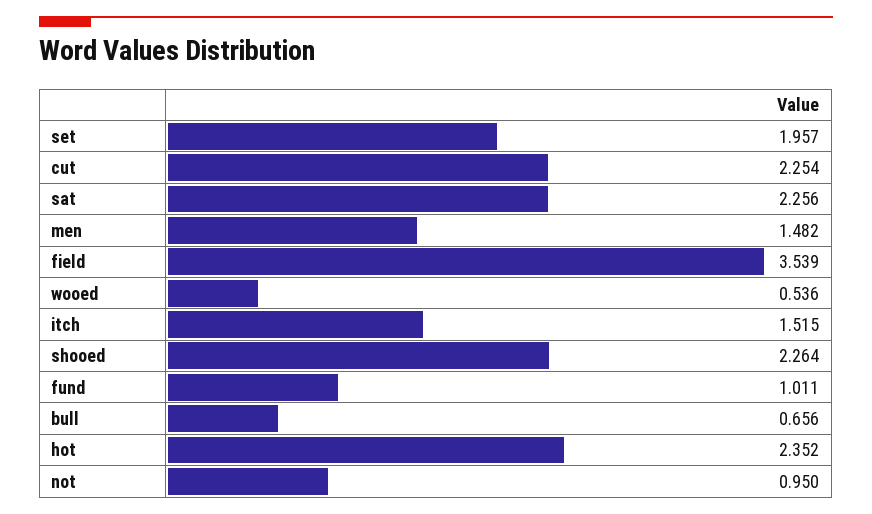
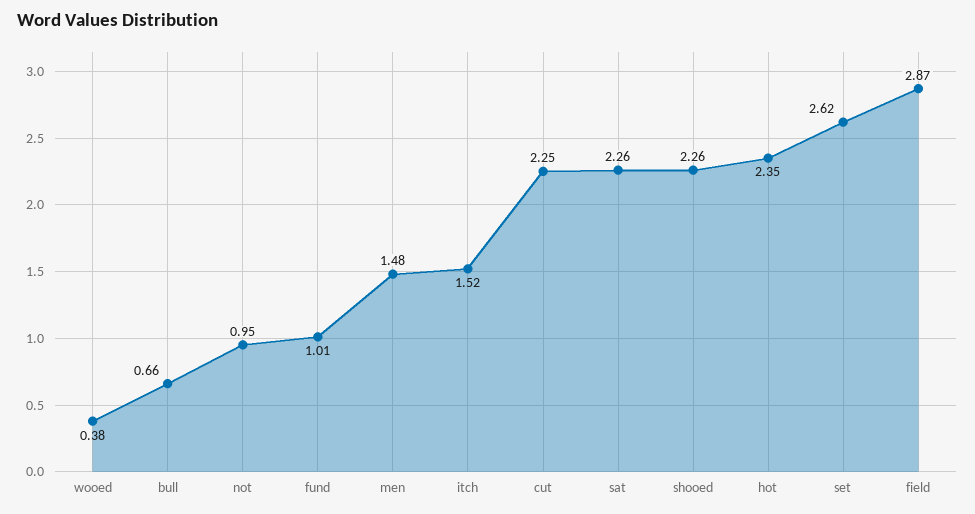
set: 1.957 -> 2.62
field: 3.539 -> 2.87
wooed: 0.536 -> 0.38

